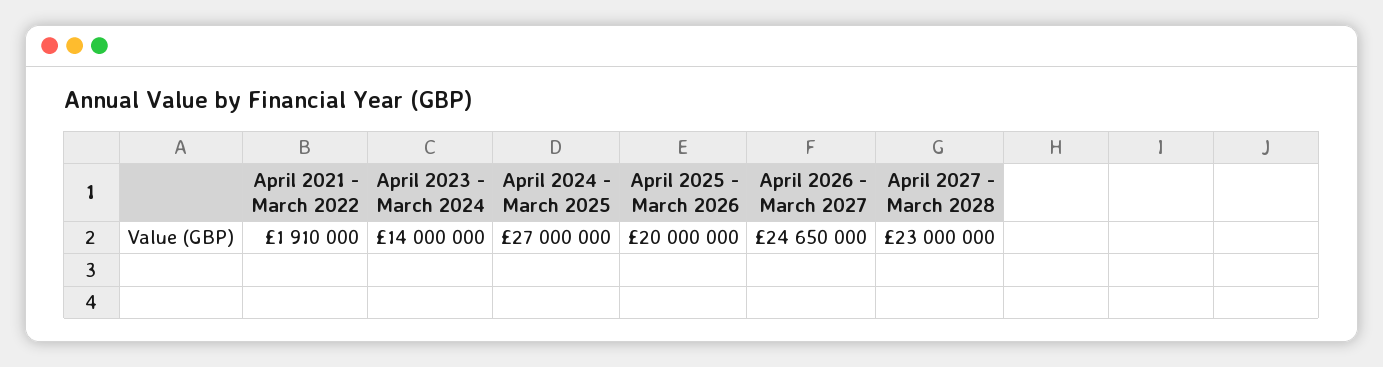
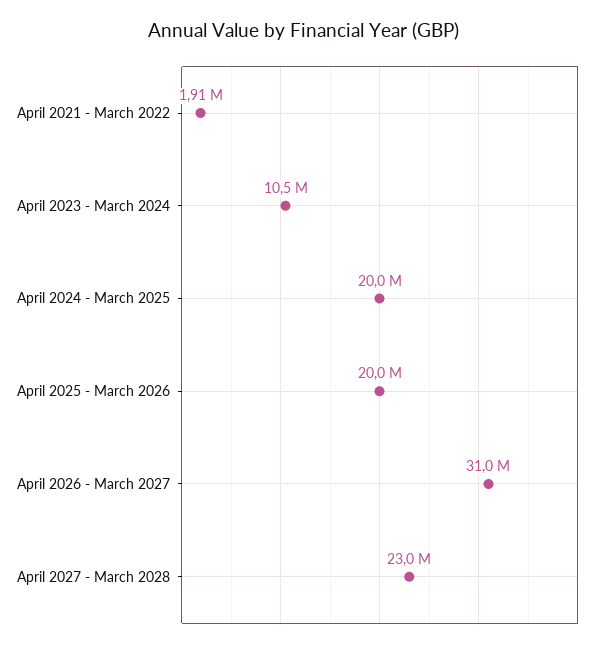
April 2023 - March 2024: 14000000 -> 10500000
April 2024 - March 2025: 27000000 -> 20000000
April 2026 - March 2027: 24650000 -> 31000000

